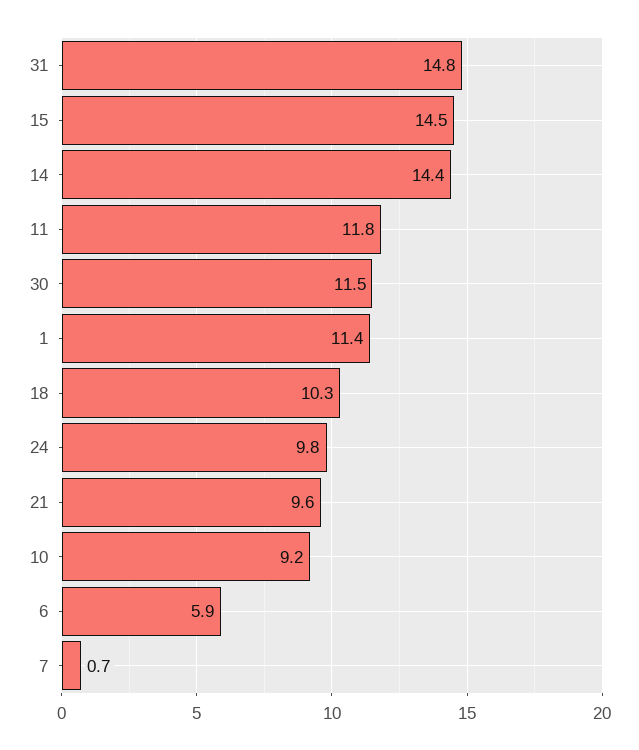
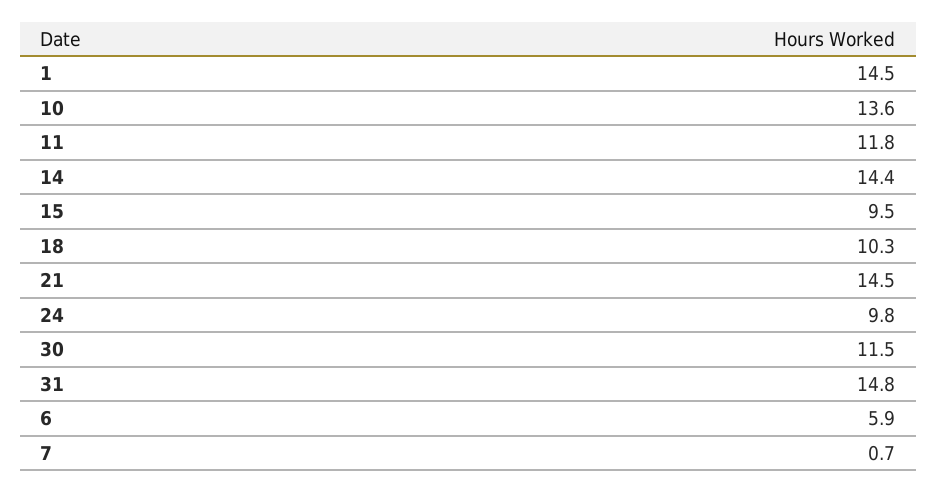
15: 14.5 -> 9.5
1: 11.4 -> 14.5
21: 9.6 -> 14.5
10: 9.2 -> 13.6

